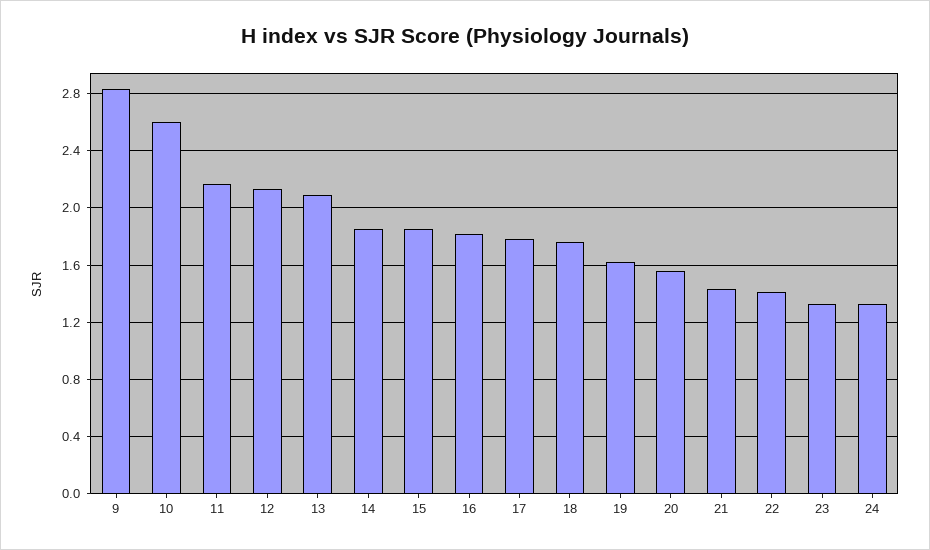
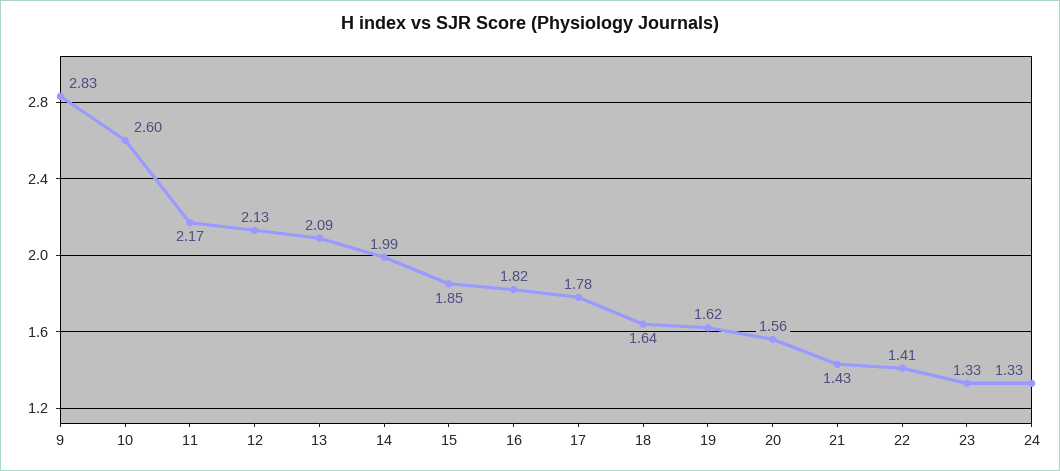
14: 1.85 -> 1.99
18: 1.75 -> 1.64

